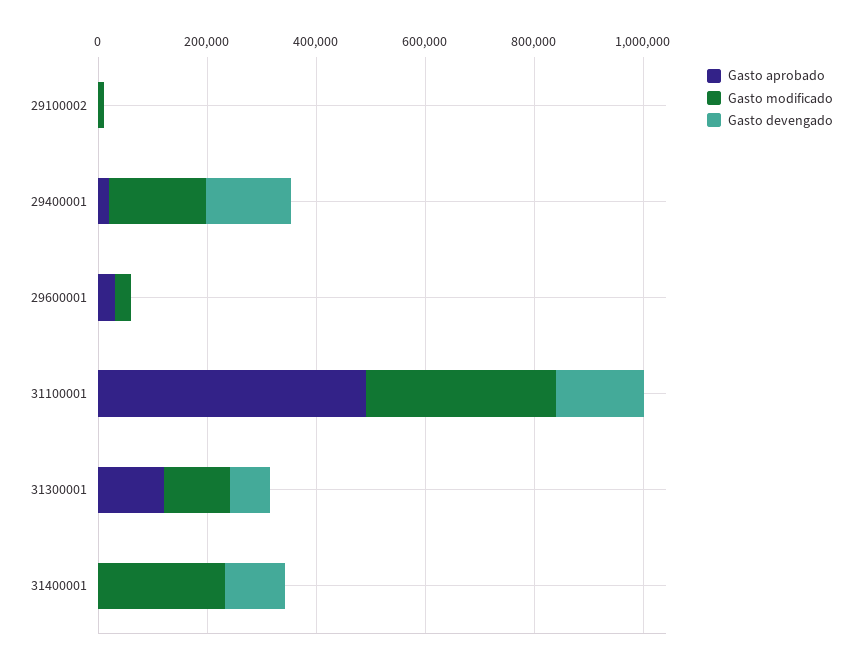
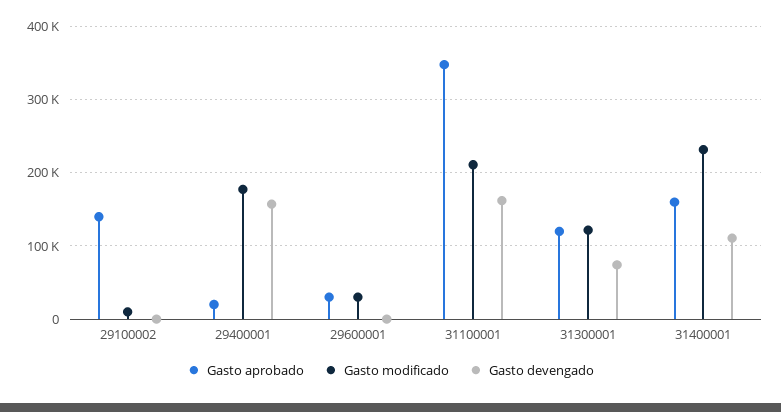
Gasto aprobado, 29100002: 0 -> 140000
Gasto aprobado, 31100001: 500000 -> 350000
Gasto modificado, 31100001: 350000 -> 210000
Gasto aprobado, 31400001: 0 -> 160000

